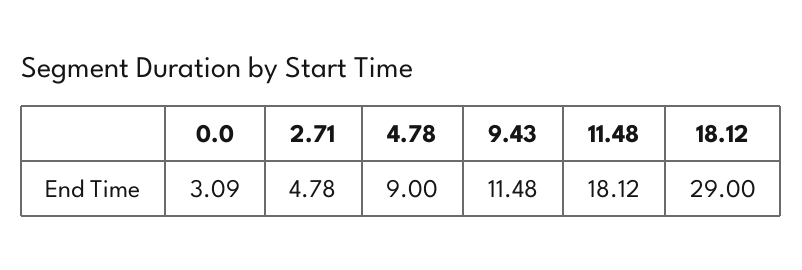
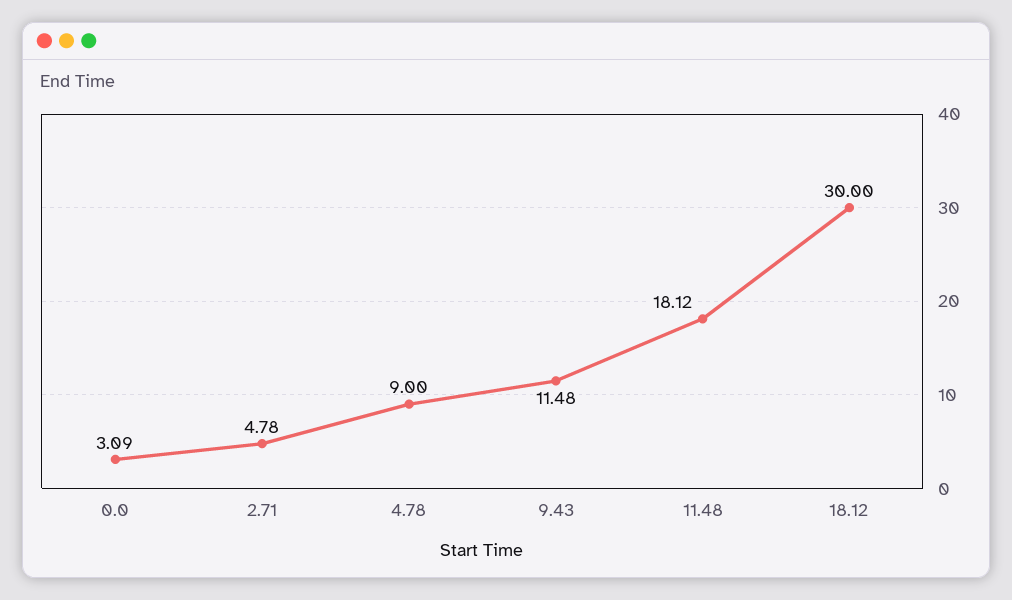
18.12: 29 -> 30

